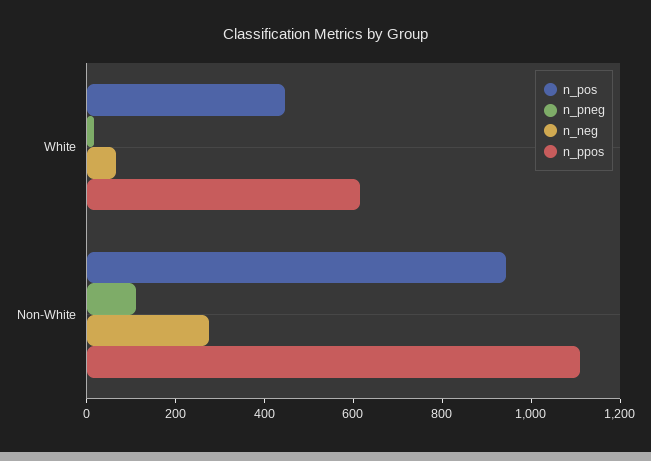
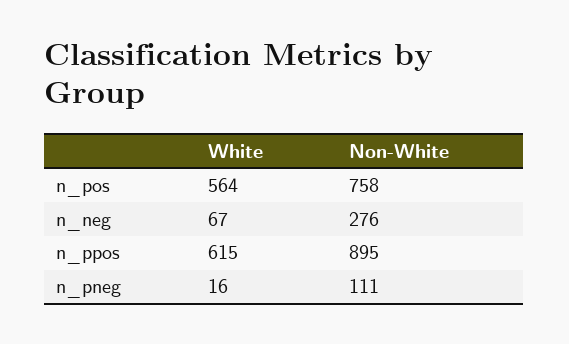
n_pos, White: 450 -> 564
n_pos, Non-White: 950 -> 758
n_ppos, Non-White: 1100 -> 895

